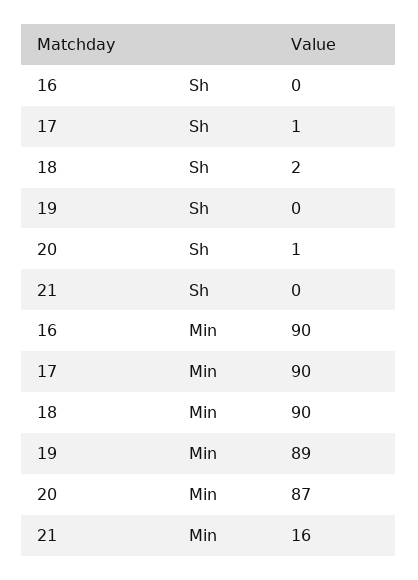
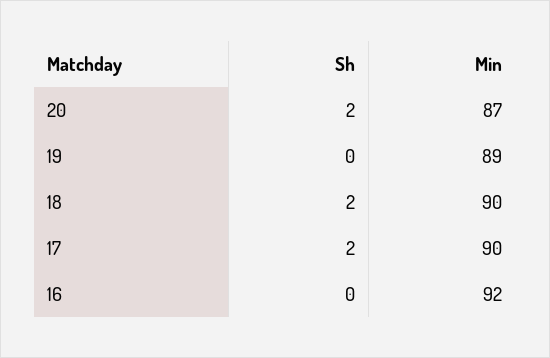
17, Sh: 1 -> 2
20, Sh: 1 -> 2
21, Sh: 0 -> none
16, Min: 90 -> 92
21, Min: 16 -> none

